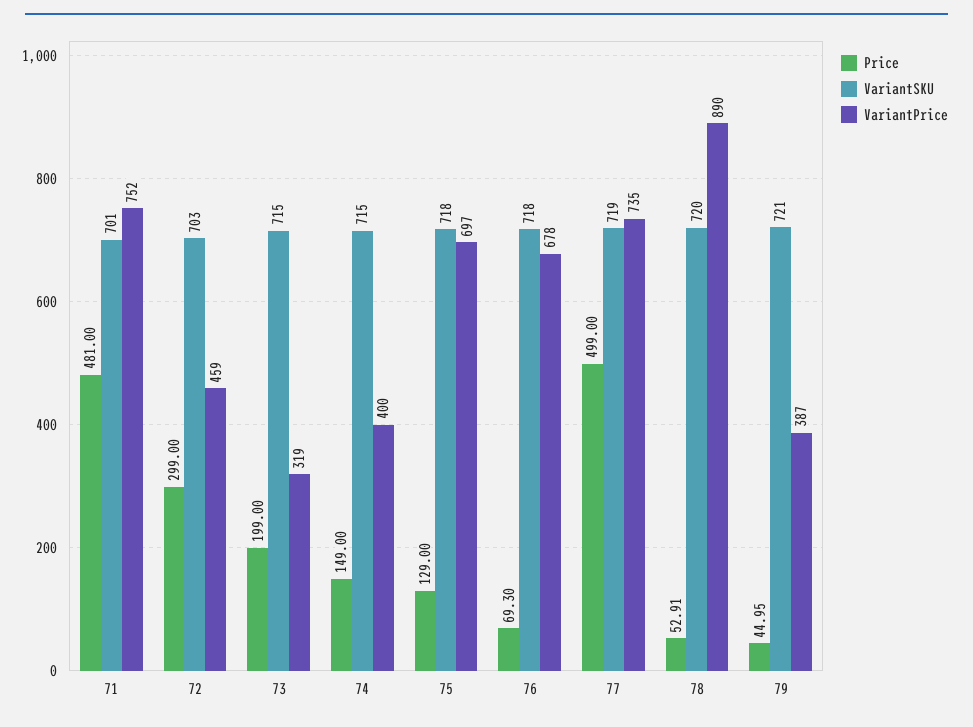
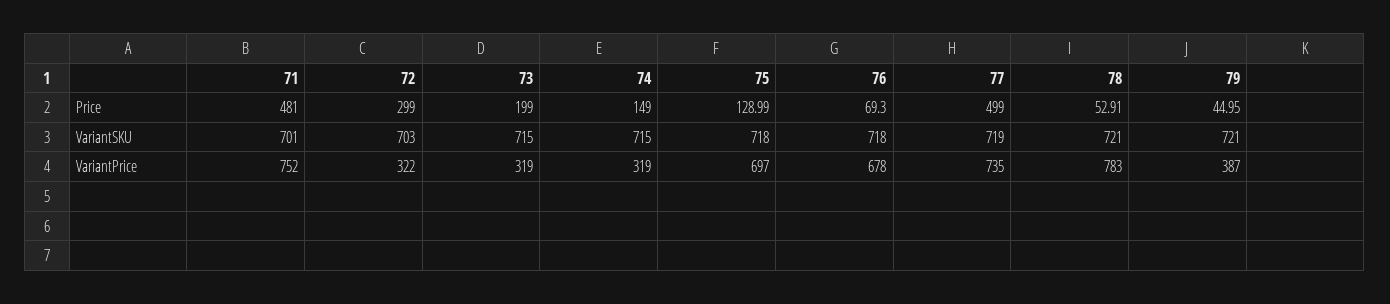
VariantPrice, 72: 459 -> 322
VariantPrice, 74: 400 -> 319
Price, 75: 129 -> 128.99
VariantSKU, 78: 720 -> 721
VariantPrice, 78: 890 -> 783

